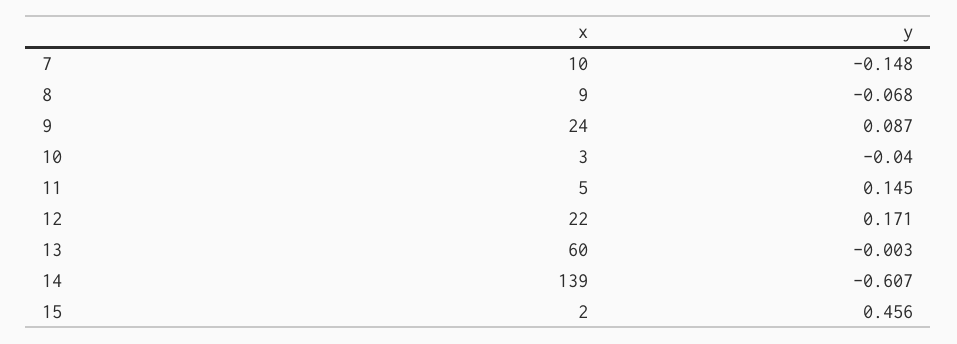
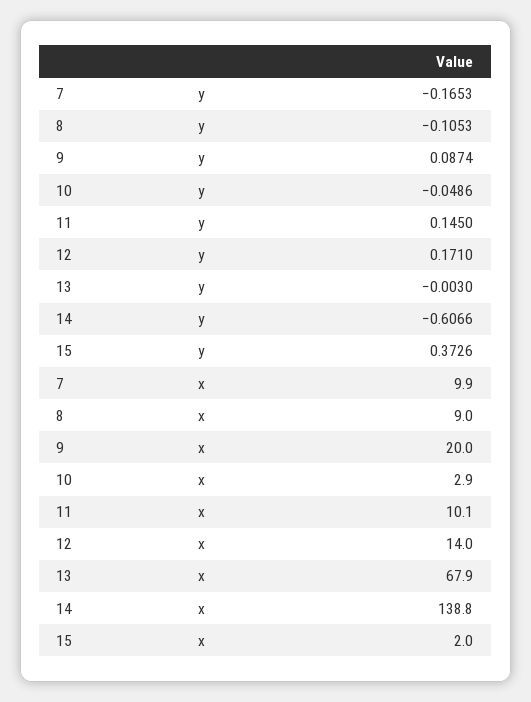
y, 7: -0.148 -> -0.1653
y, 8: -0.068 -> -0.1053
x, 9: 24 -> 20
y, 10: -0.04 -> -0.0486
x, 11: 5 -> 10.1
x, 12: 22 -> 14
x, 13: 60 -> 67.9
y, 15: 0.456 -> 0.3726

